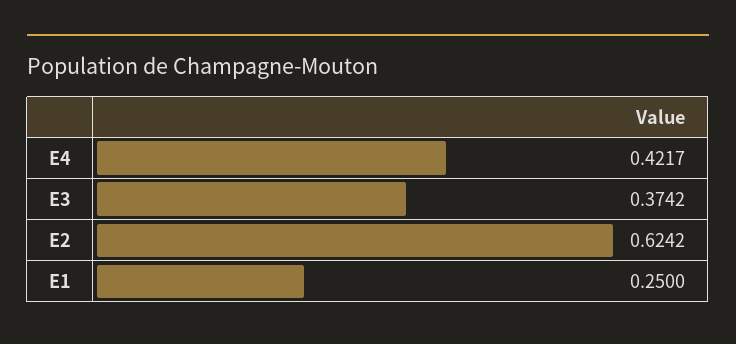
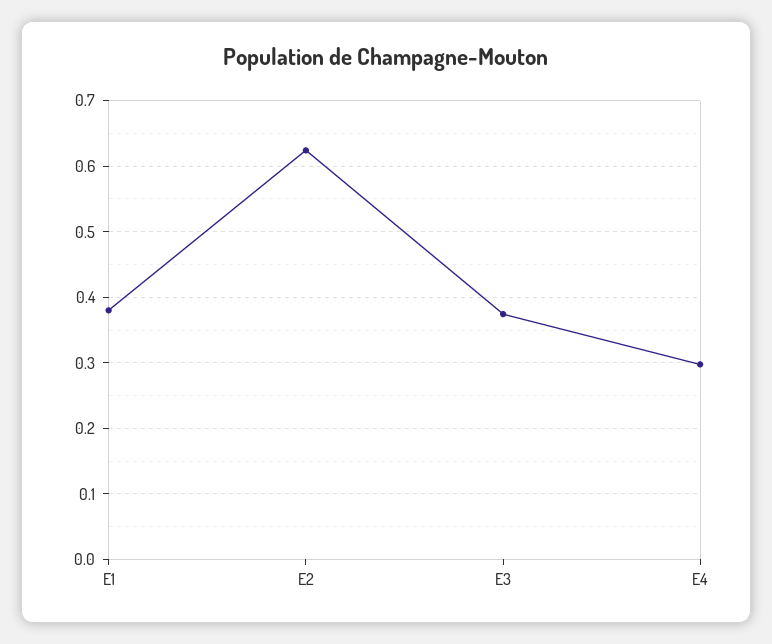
E4: 0.4217 -> 0.3
E1: 0.25 -> 0.38

